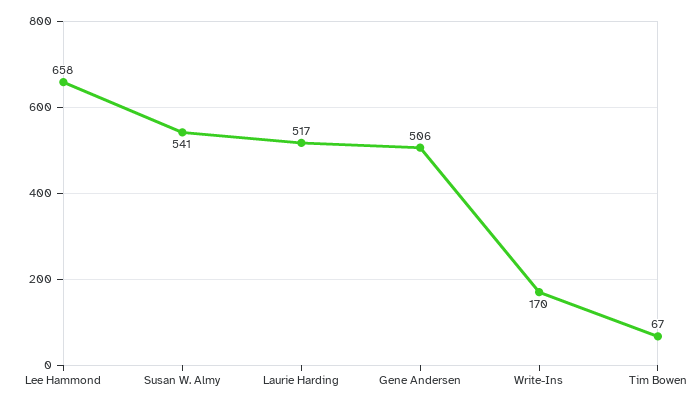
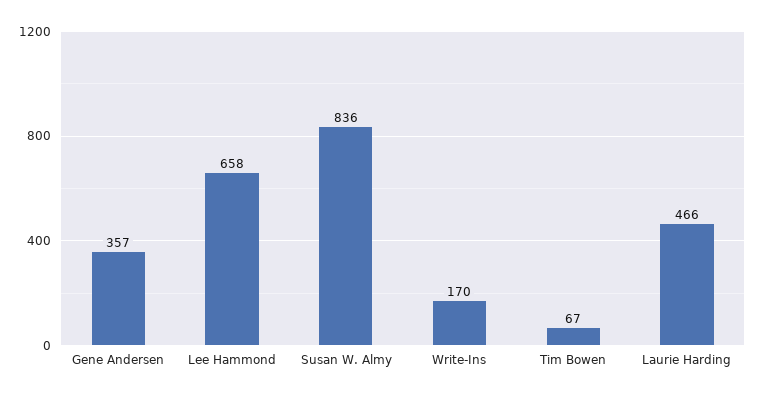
Susan W. Almy: 541 -> 836
Laurie Harding: 517 -> 466
Gene Andersen: 506 -> 357

